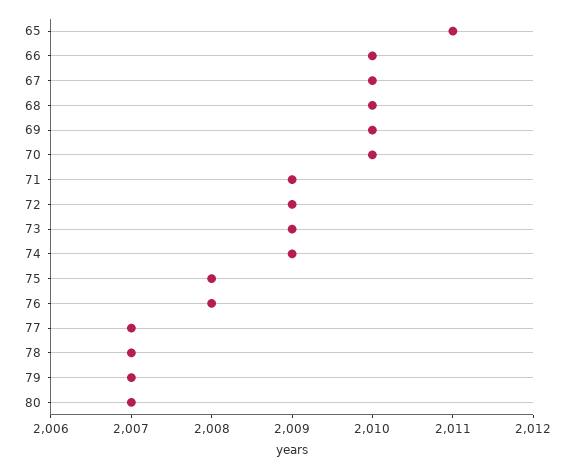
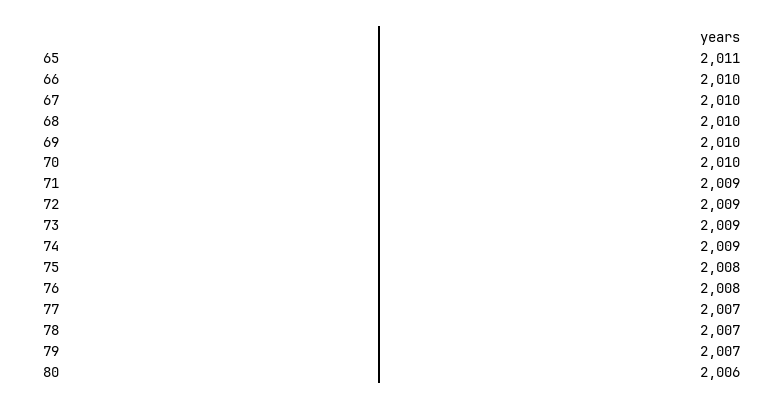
80: 2007 -> 2006

